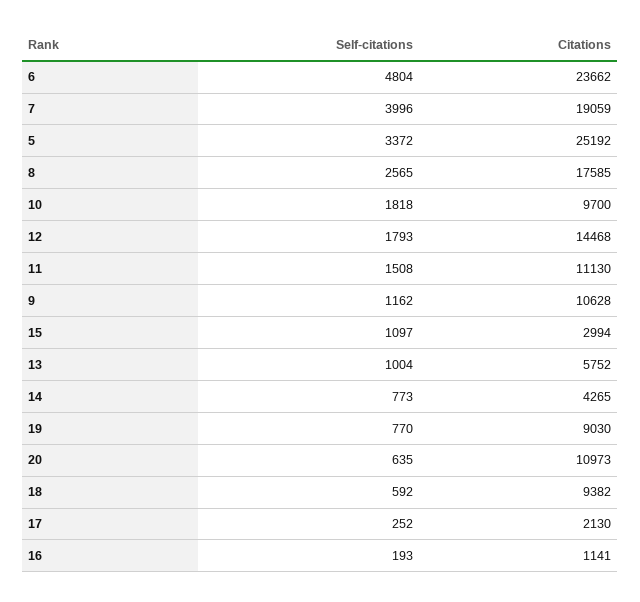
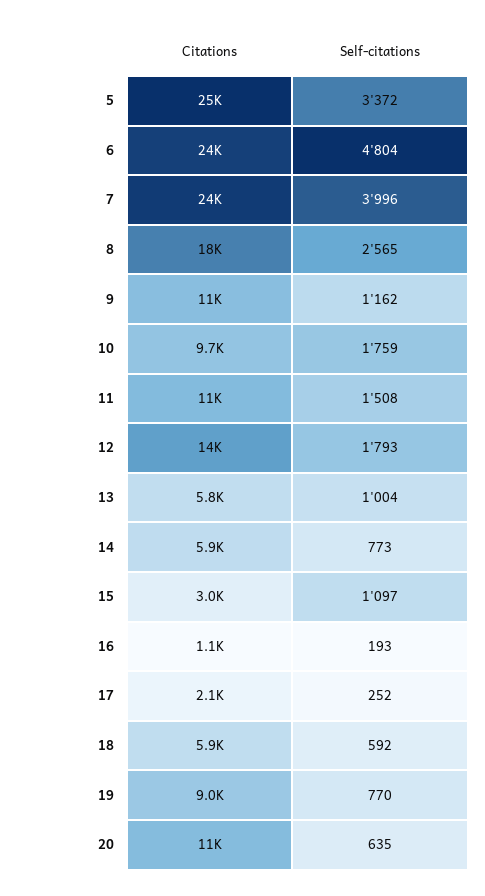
Citations, 7: 19059 -> 24000
Self-citations, 10: 1818 -> 1759
Citations, 14: 4265 -> 5900
Citations, 18: 9382 -> 5900

